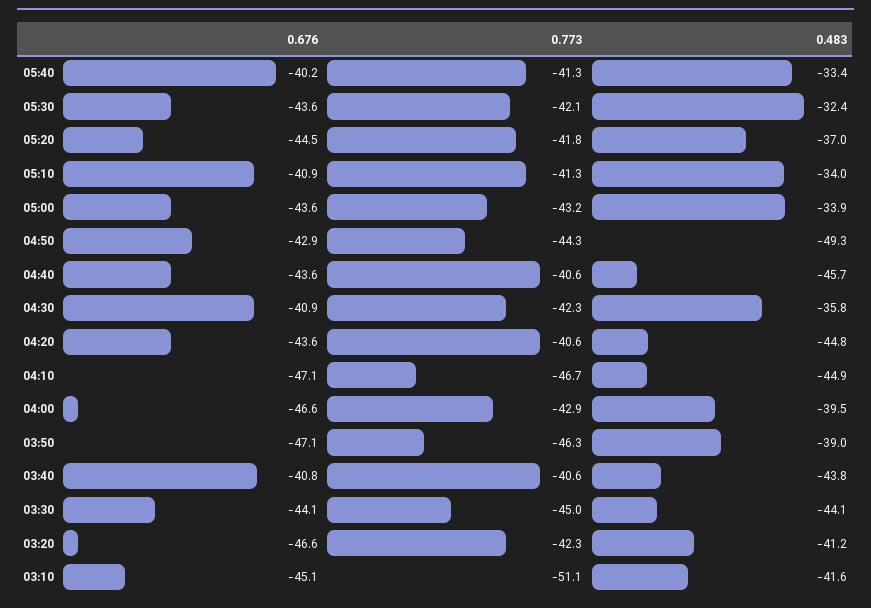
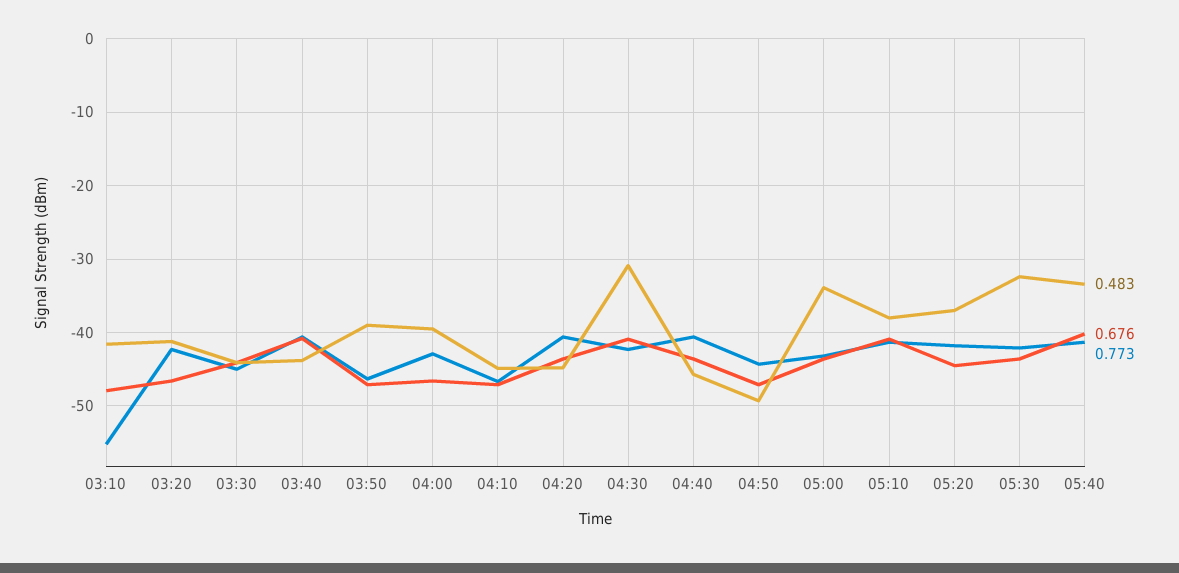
0.483, 05:10: -34 -> -38
0.676, 04:50: -42.9 -> -47
0.483, 04:30: -35.8 -> -31
0.676, 03:10: -45.1 -> -48
0.773, 03:10: -51.1 -> -55

